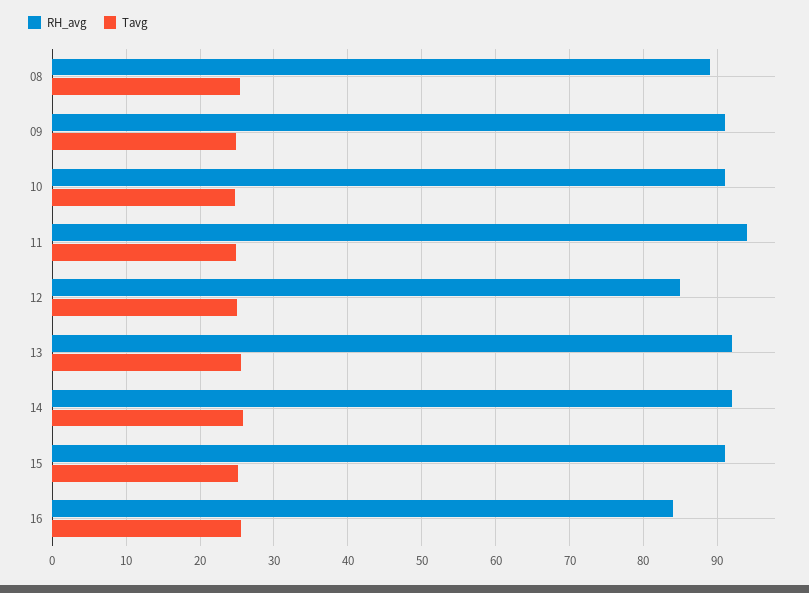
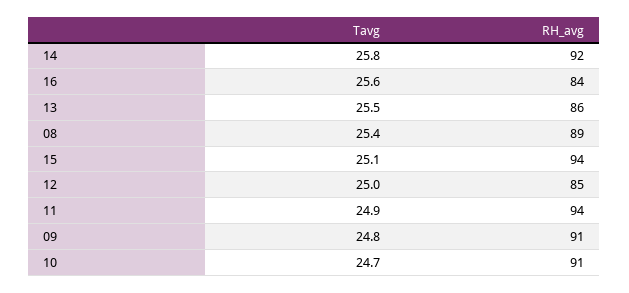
RH_avg, 13: 92 -> 86
RH_avg, 15: 91 -> 94

